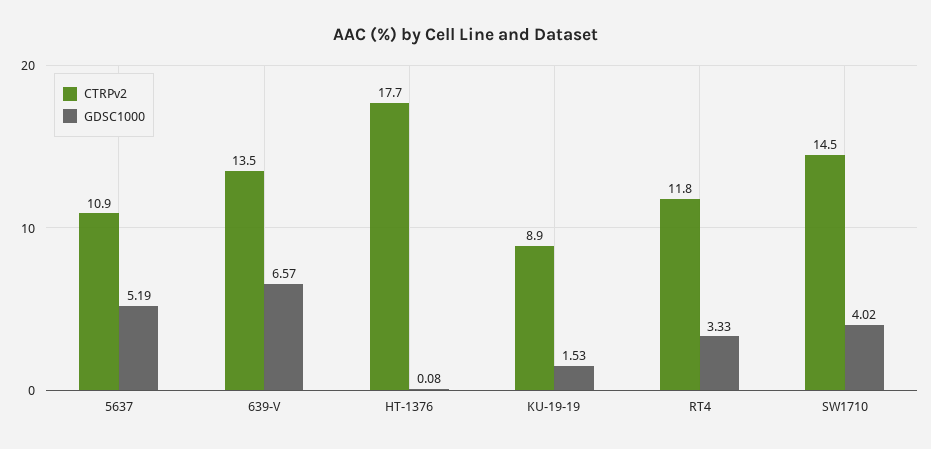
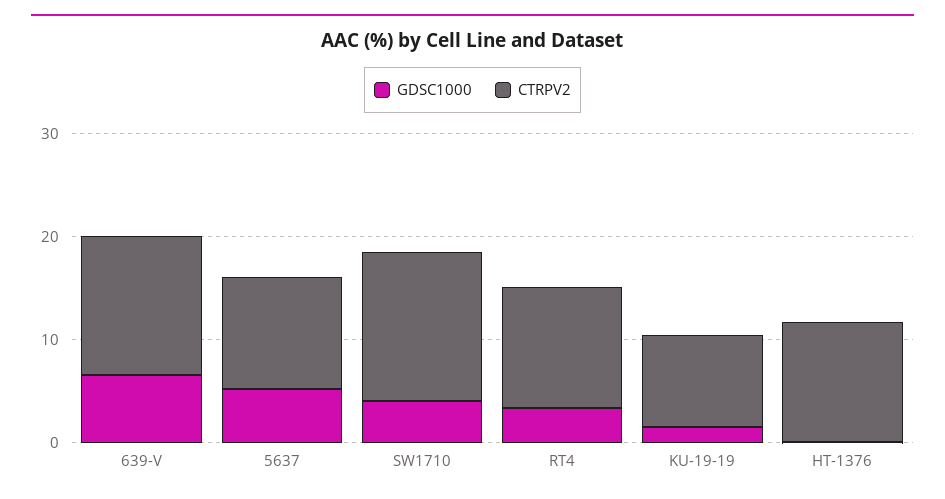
CTRPv2, HT-1376: 17.7 -> 12

